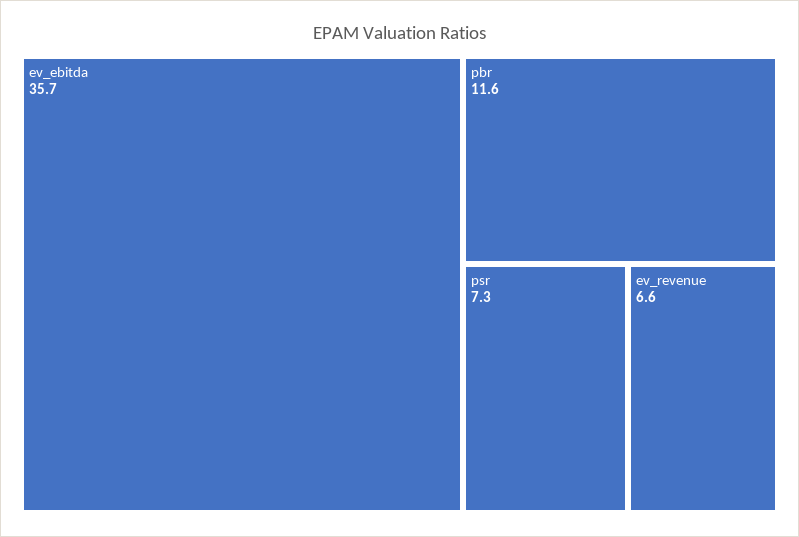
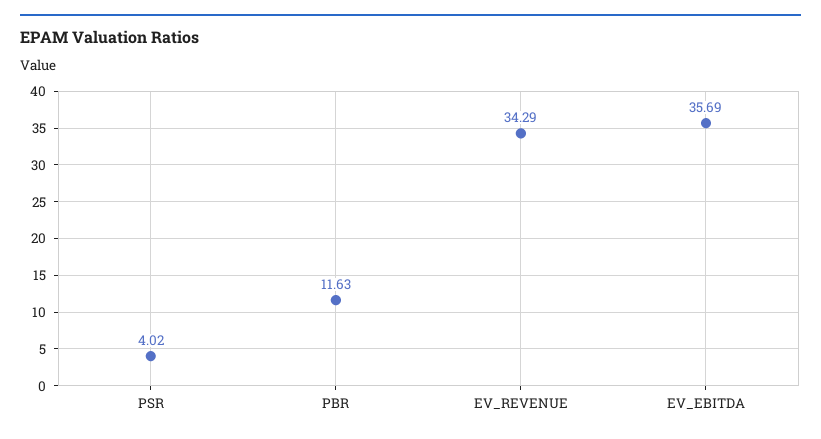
psr: 7.3 -> 4.02
ev_revenue: 6.6 -> 34.29

